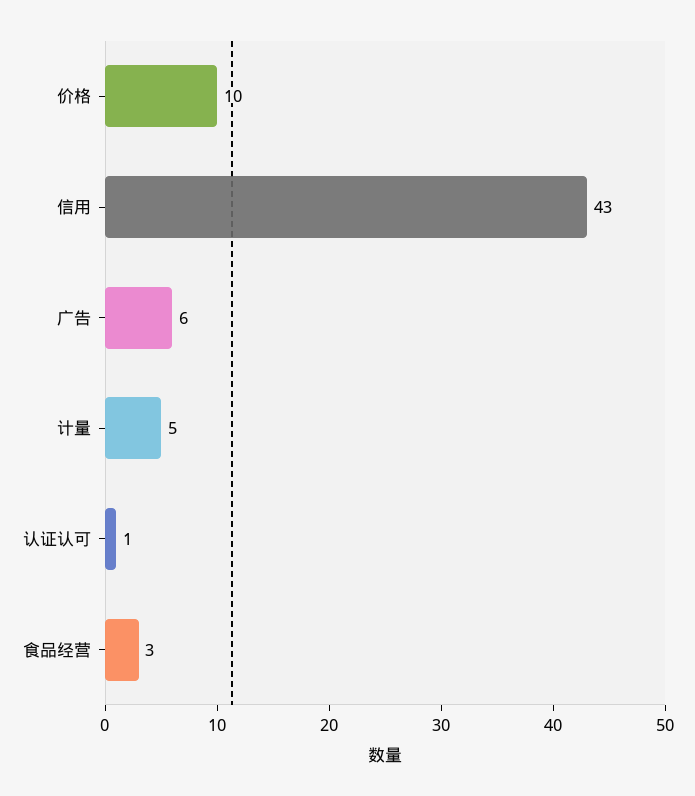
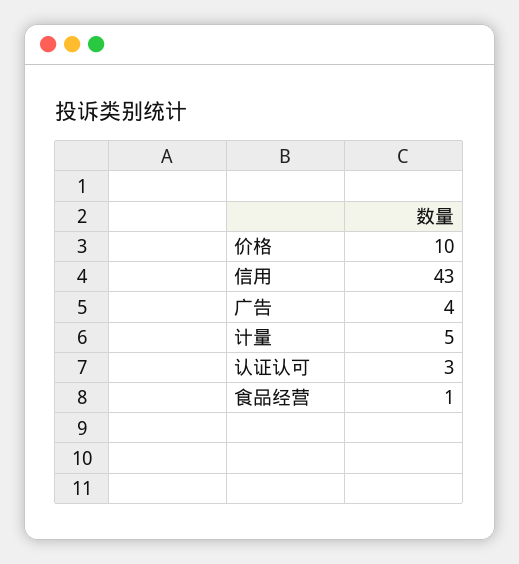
广告: 6 -> 4
认证认可: 1 -> 3
食品经营: 3 -> 1

